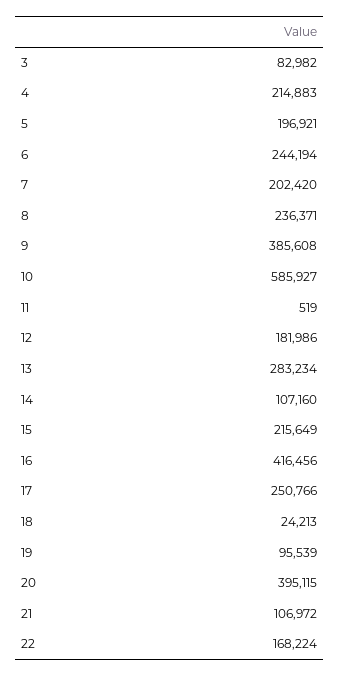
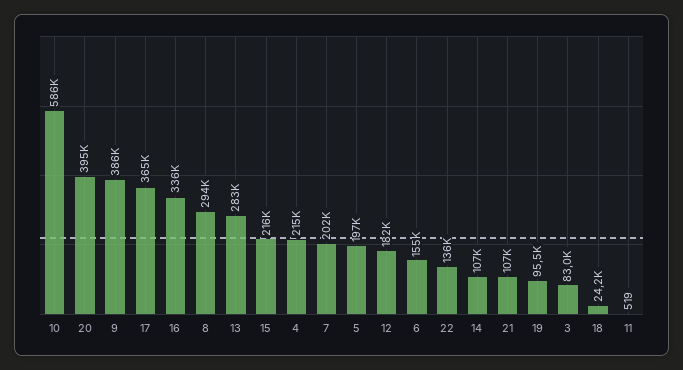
6: 244194 -> 155000
8: 236371 -> 294000
16: 416456 -> 336000
17: 250766 -> 365000
22: 168224 -> 136000

